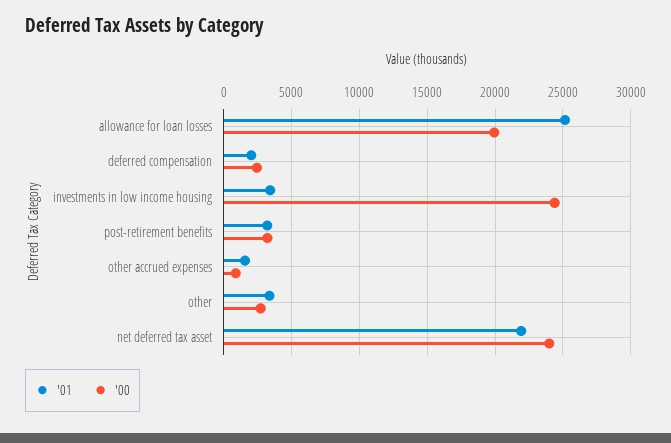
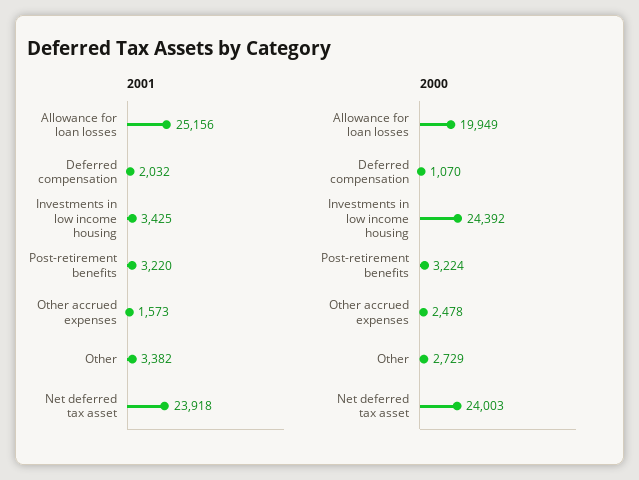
'00, deferred compensation: 2500 -> 1070
'00, other accrued expenses: 1000 -> 2478
'01, net deferred tax asset: 22000 -> 23918

